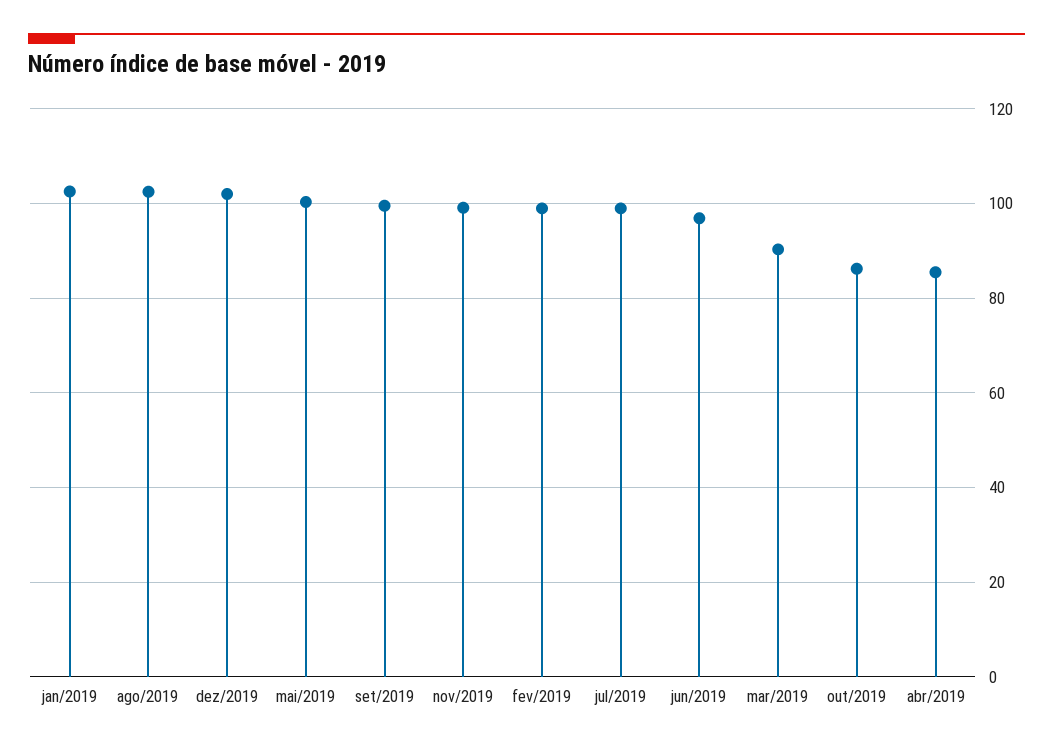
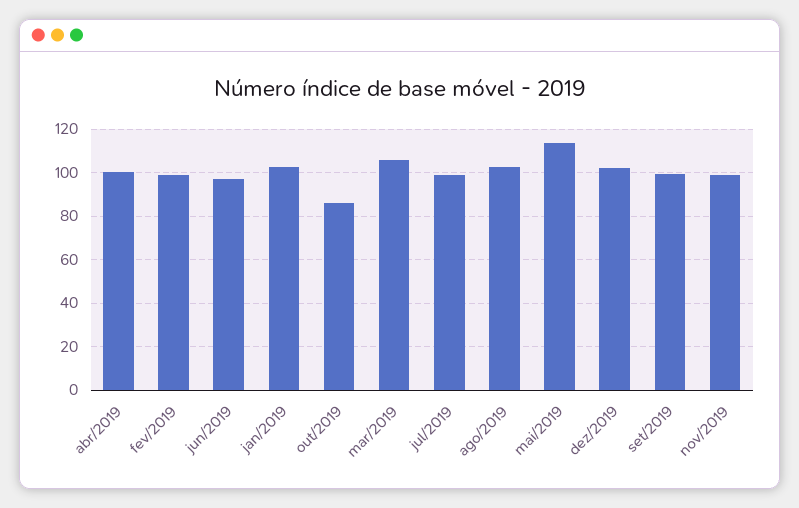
mai/2019: 100 -> 115
mar/2019: 90 -> 105
abr/2019: 86 -> 100

